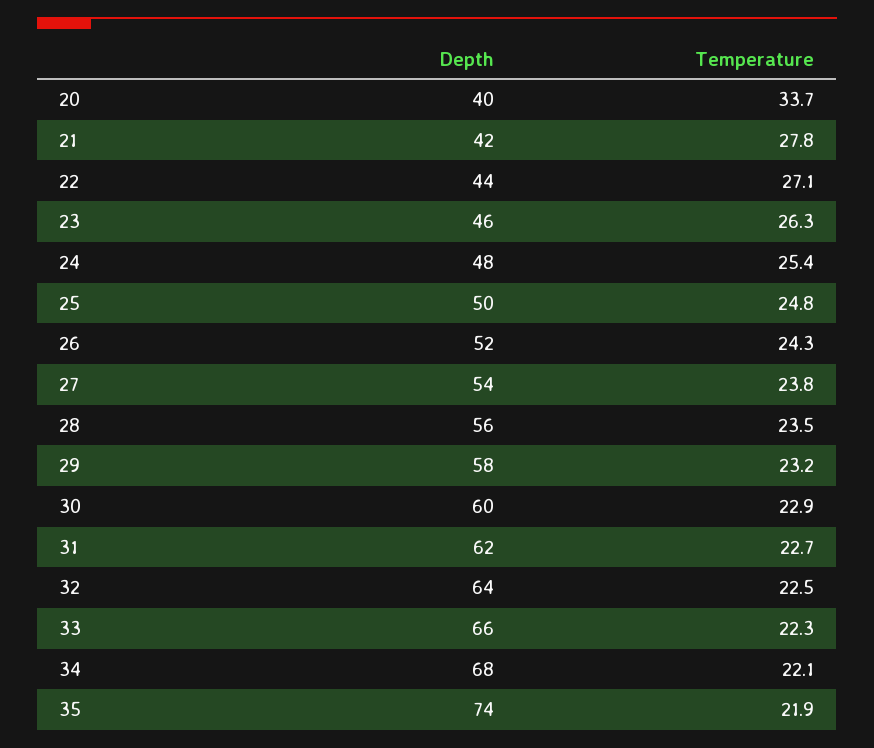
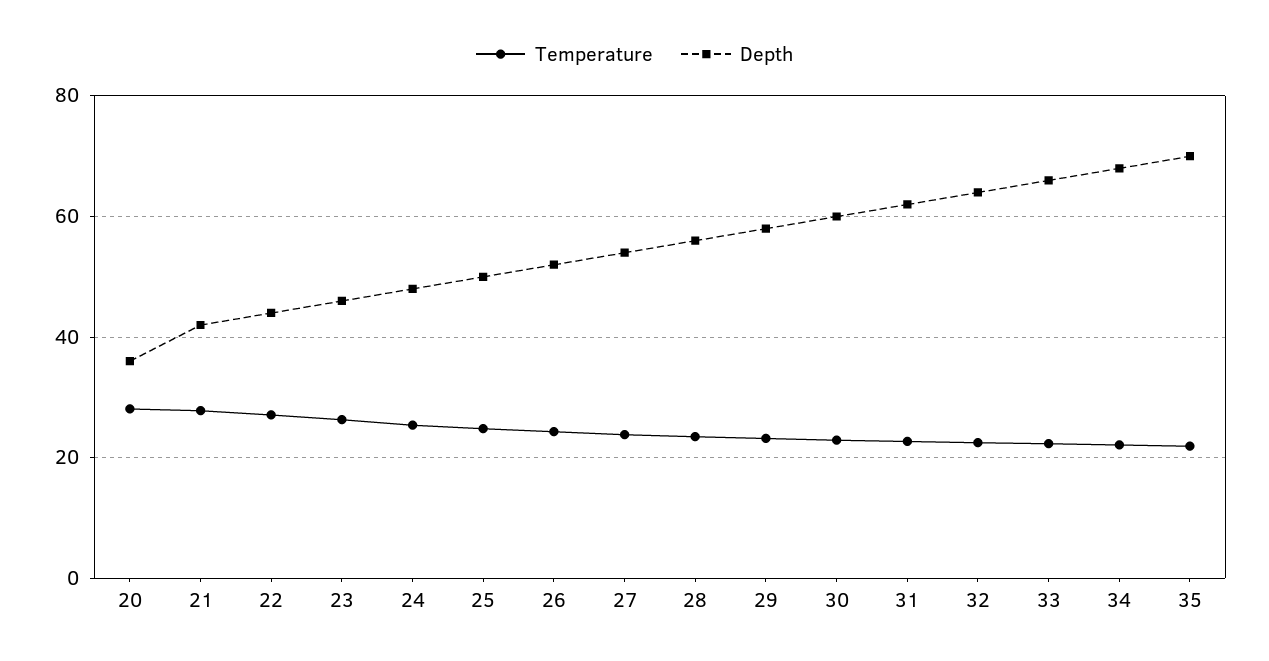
Depth, 20: 40 -> 36
Temperature, 20: 33.7 -> 28
Depth, 35: 74 -> 70

